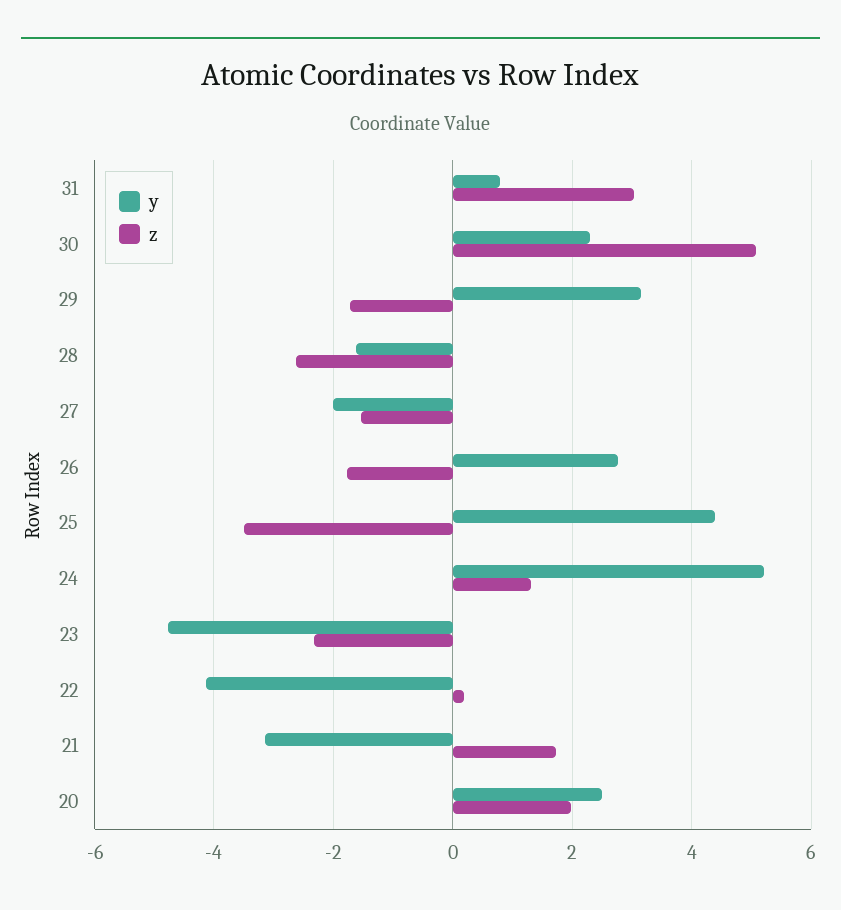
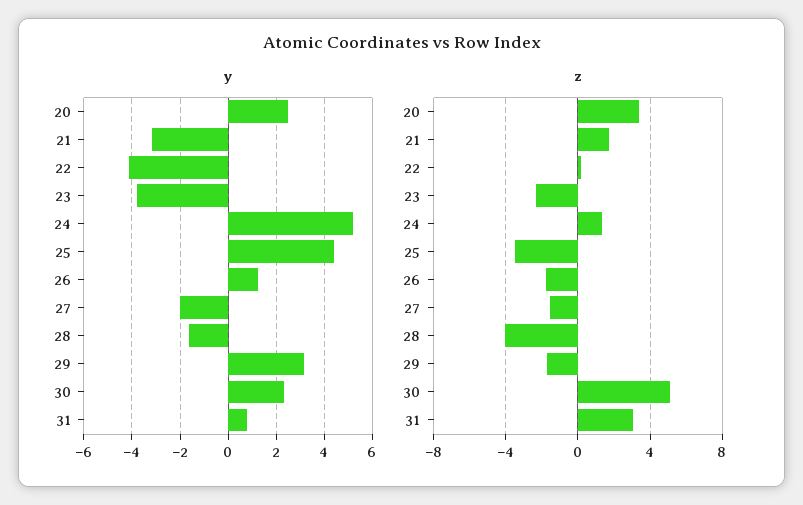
z, 28: -2.6 -> -4
y, 26: 2.8 -> 1.25
y, 23: -4.8 -> -3.75
z, 20: 2 -> 3.5

